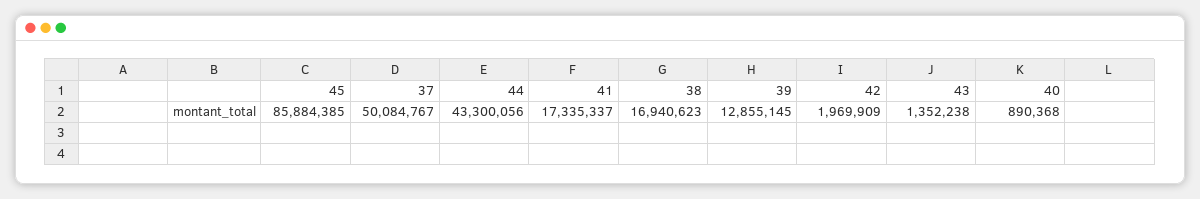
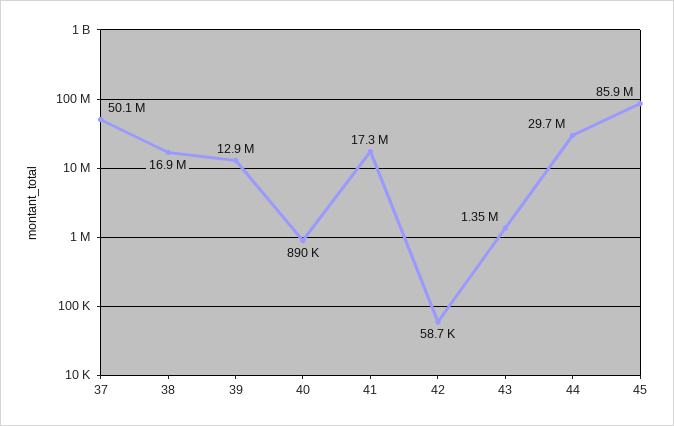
44: 43300056 -> 29700000
42: 1969909 -> 58700

